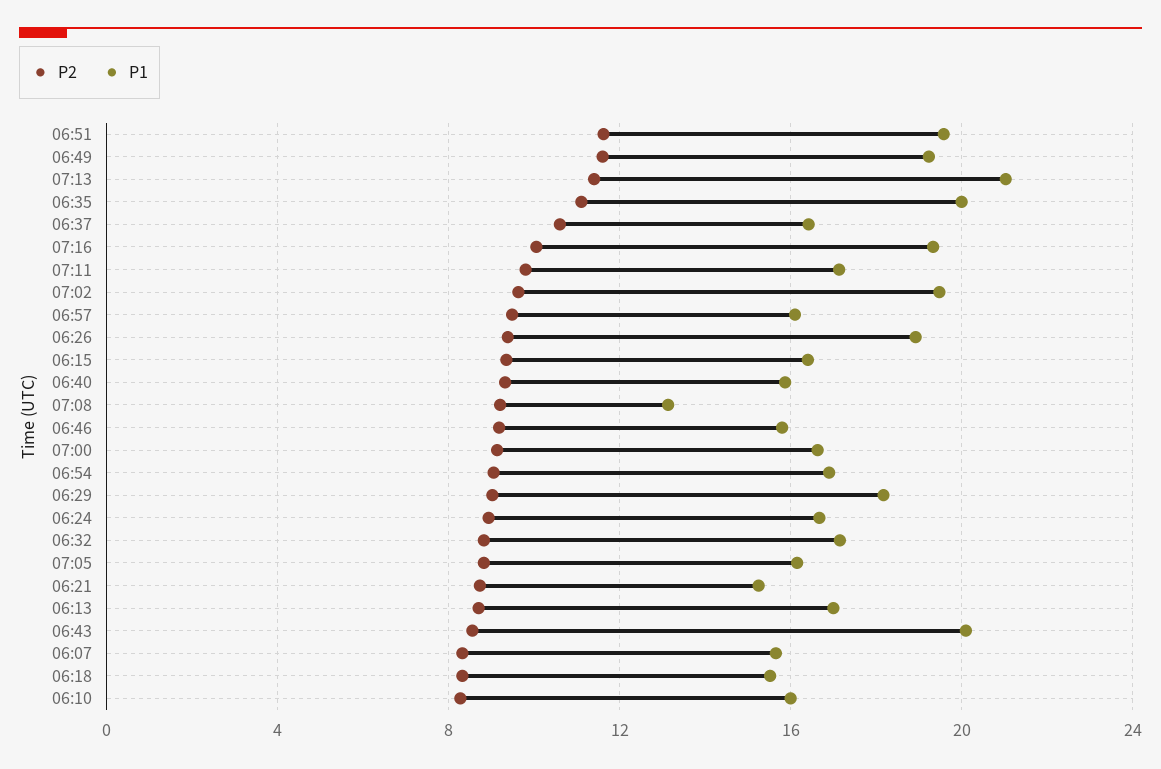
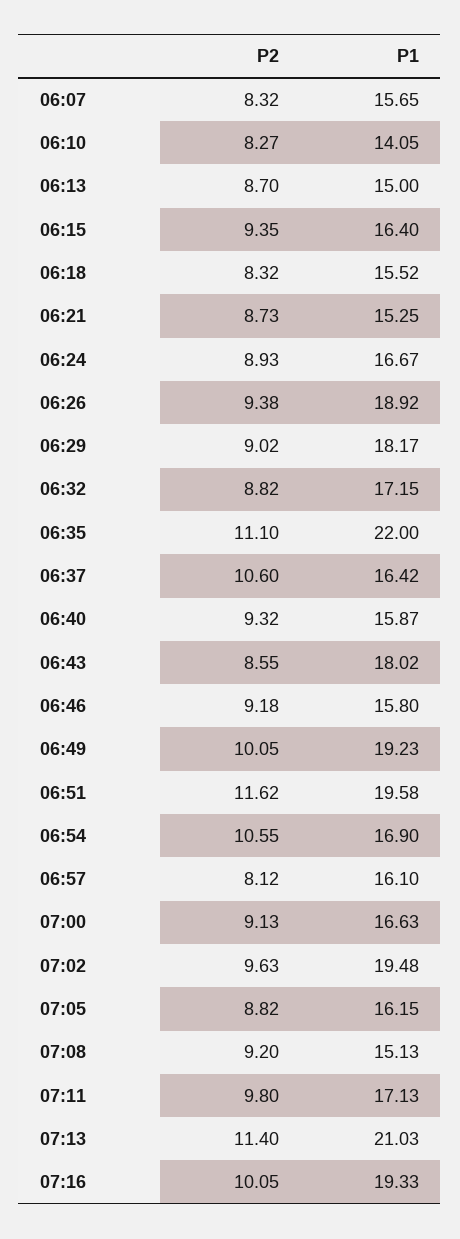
P2, 06:49: 11.5 -> 10.05
P1, 06:35: 20 -> 22
P2, 06:57: 9.5 -> 8.12
P1, 07:08: 13 -> 15.13
P2, 06:54: 9 -> 10.55
P1, 06:13: 17 -> 15
P1, 06:43: 20 -> 18.02
P1, 06:10: 16 -> 14.05

